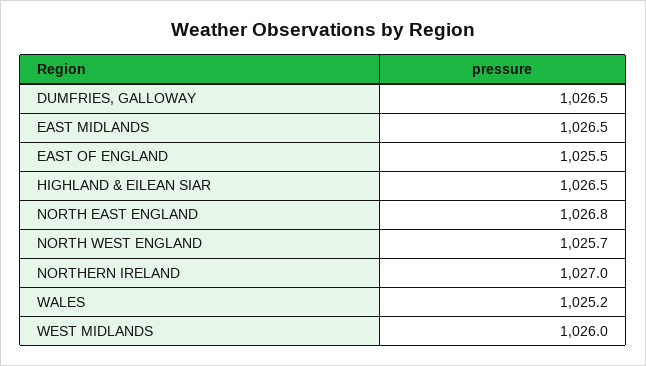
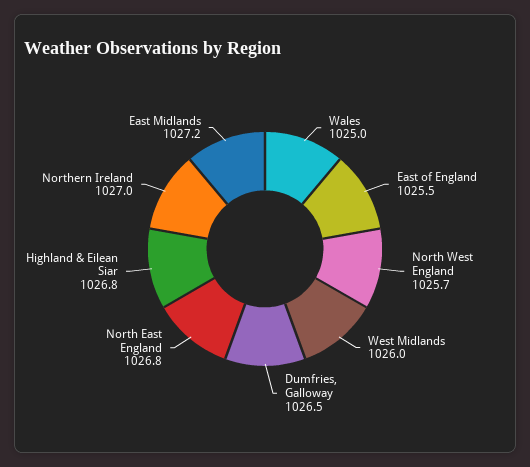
EAST MIDLANDS: 1026.5 -> 1027.2
HIGHLAND & EILEAN SIAR: 1026.5 -> 1026.8
WALES: 1025.2 -> 1025

